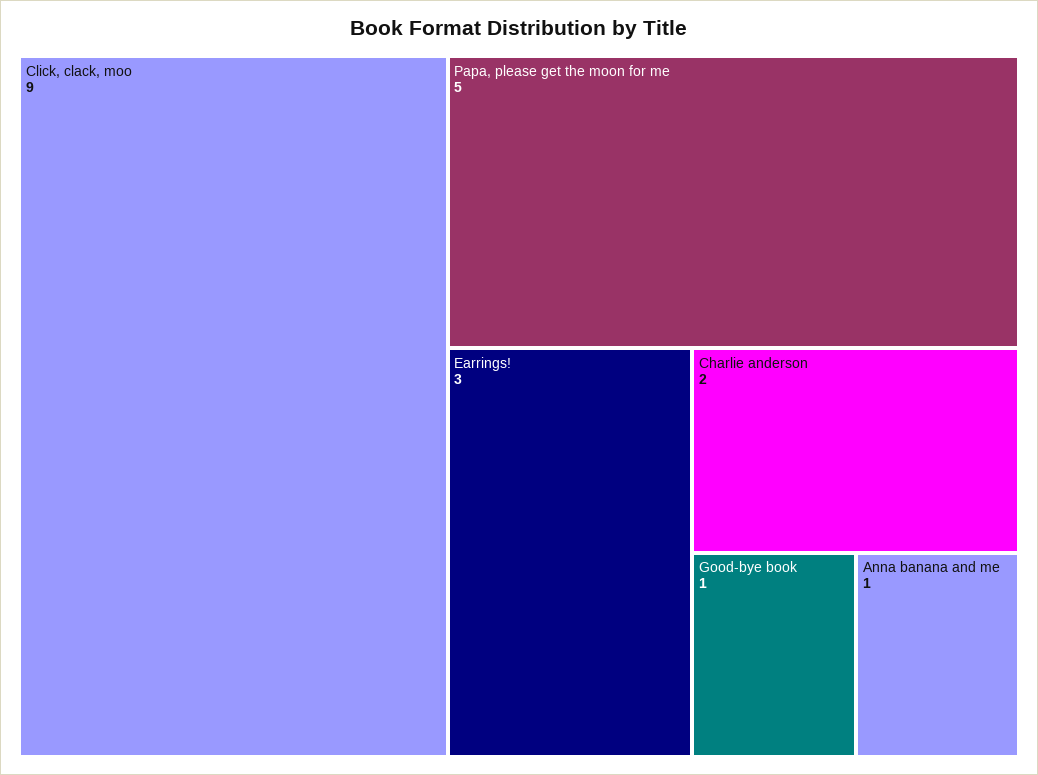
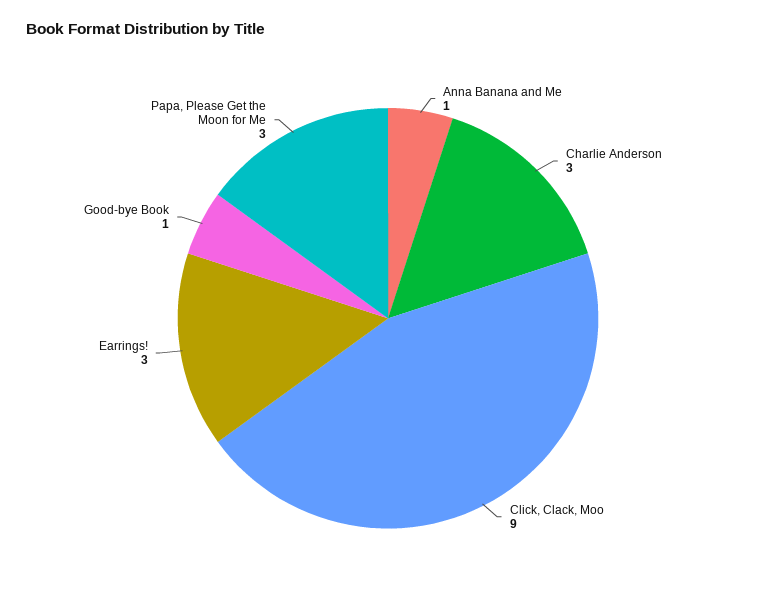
Papa, please get the moon for me: 5 -> 3
Charlie anderson: 2 -> 3

